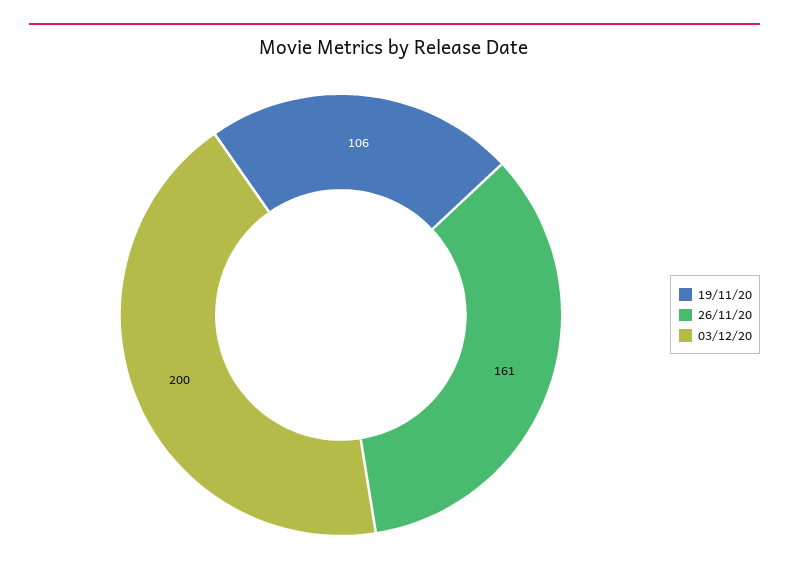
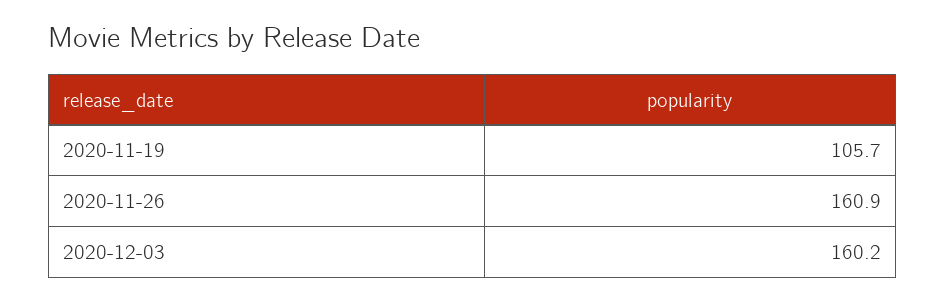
03/12/20: 200 -> 160.2

